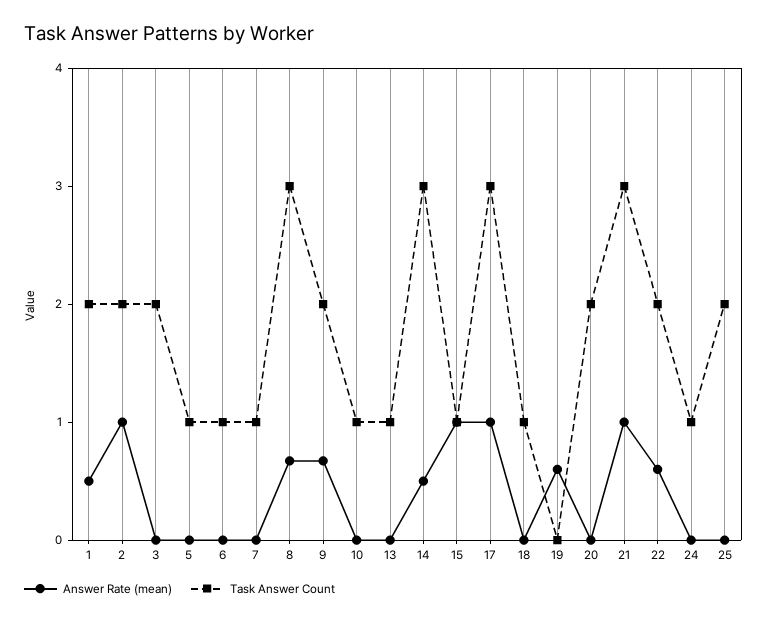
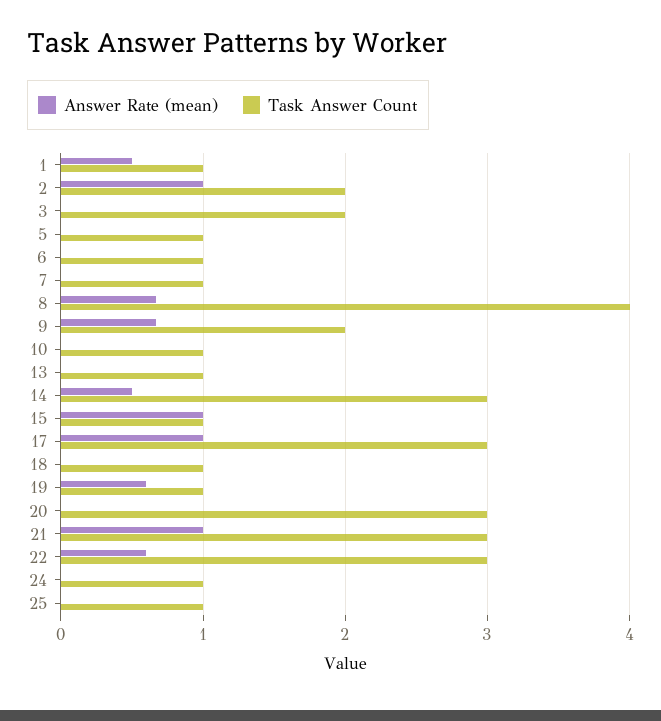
Task Answer Count, 1: 2 -> 1
Task Answer Count, 8: 3 -> 4
Task Answer Count, 19: 0 -> 1
Task Answer Count, 20: 2 -> 3
Task Answer Count, 22: 2 -> 3
Task Answer Count, 25: 2 -> 1

